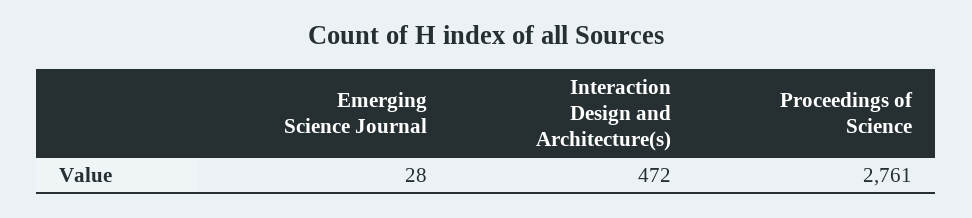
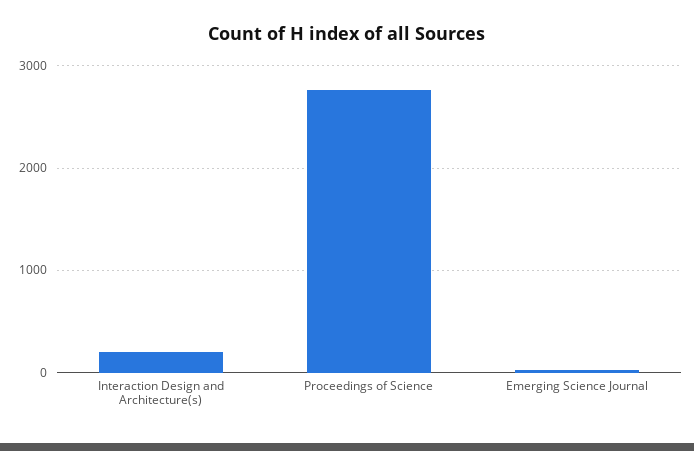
Interaction Design and Architecture(s): 472 -> 200

